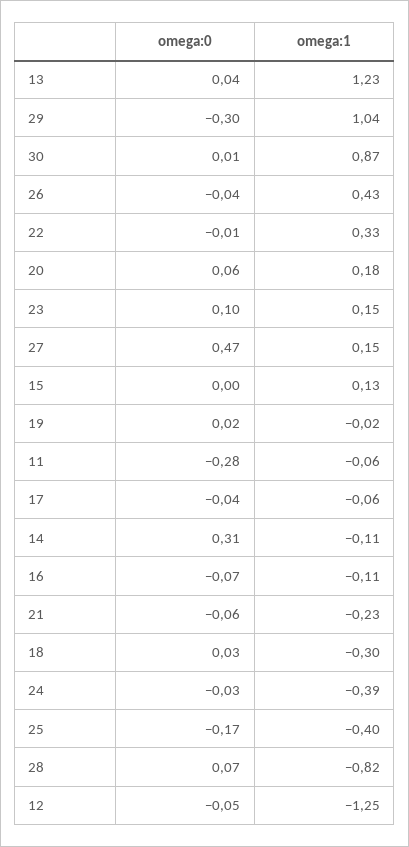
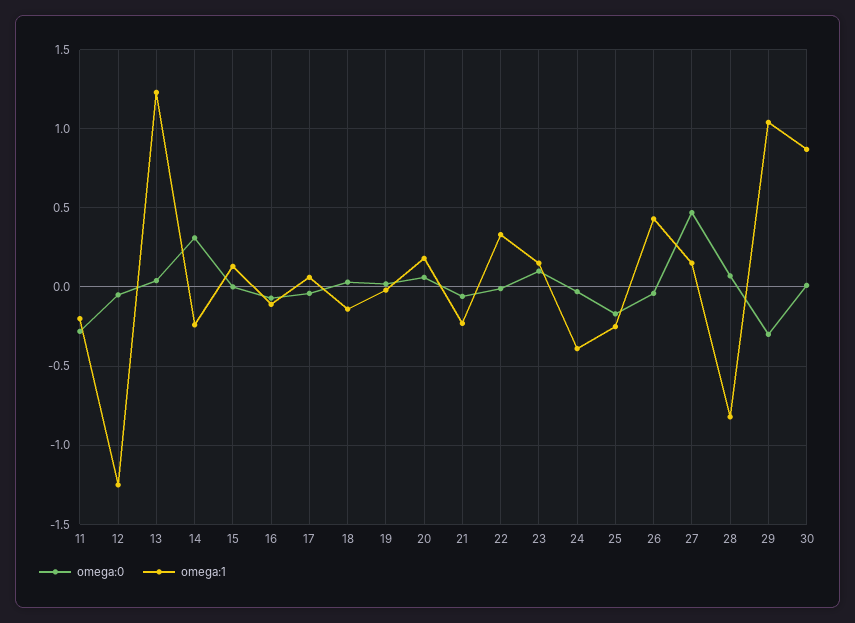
omega:1, 11: -0.06 -> -0.2
omega:1, 17: -0.06 -> 0.05
omega:1, 14: -0.11 -> -0.25
omega:1, 18: -0.3 -> -0.15
omega:1, 25: -0.4 -> -0.25

